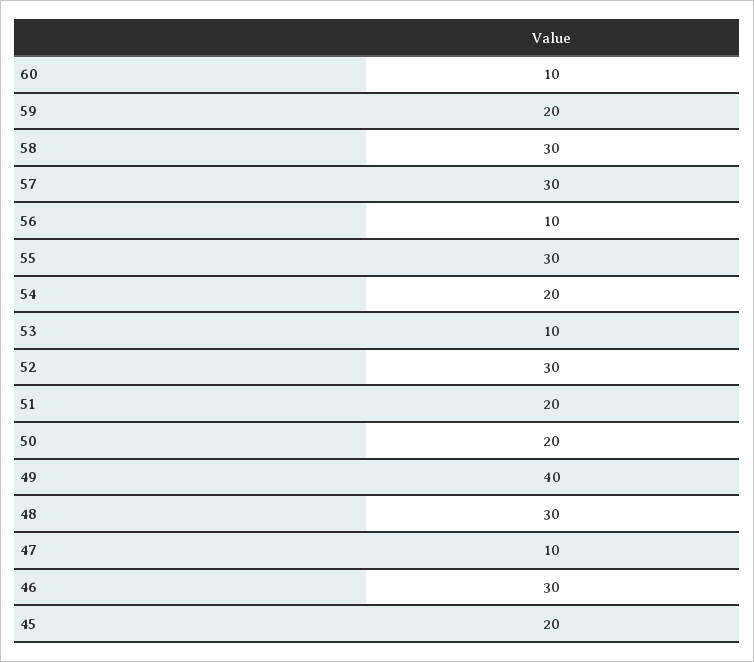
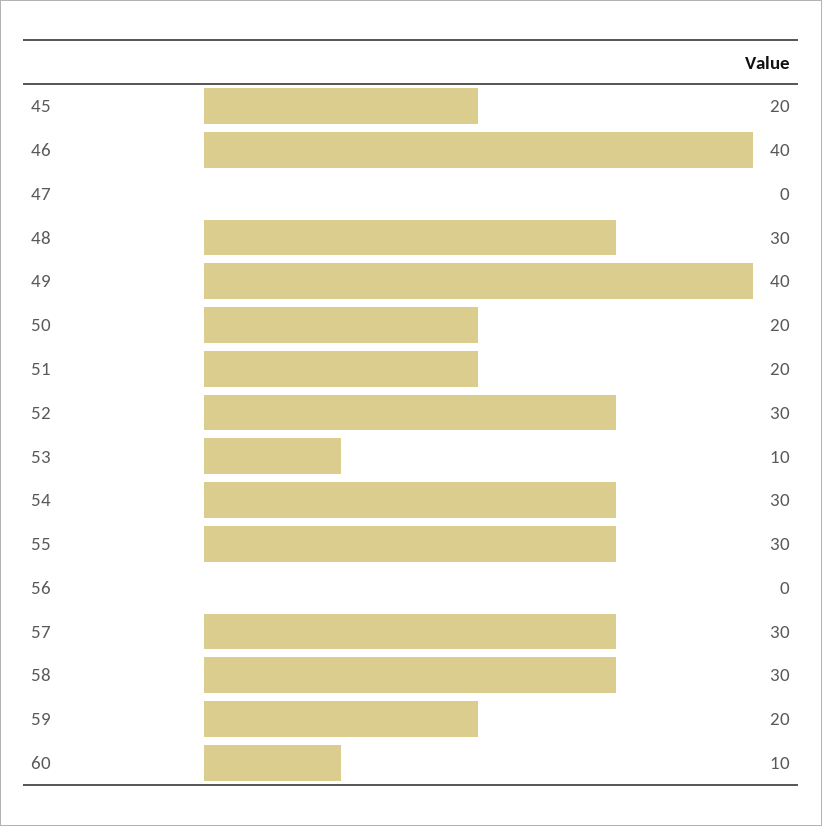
56: 10 -> 0
54: 20 -> 30
47: 10 -> 0
46: 30 -> 40

